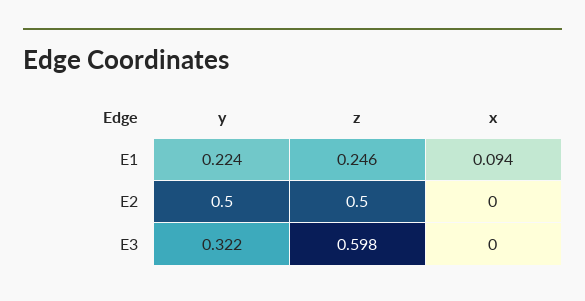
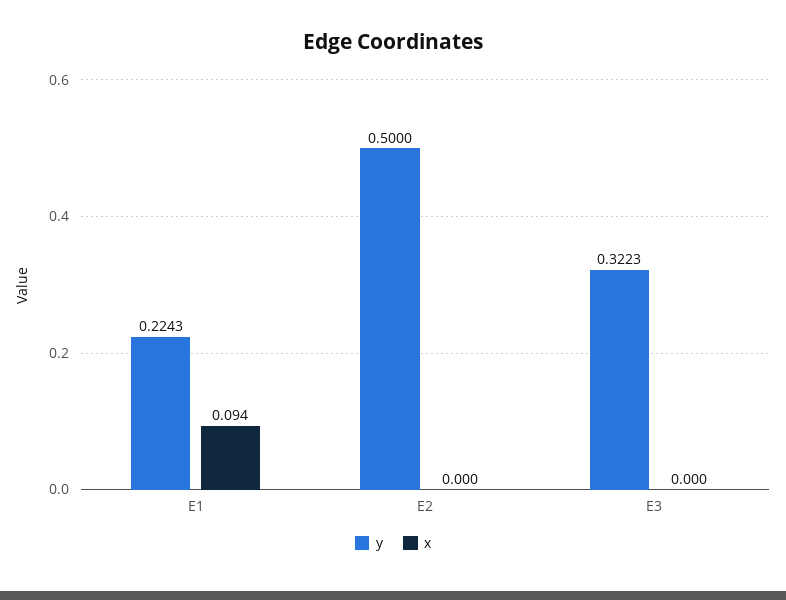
z, E1: 0.246 -> none
z, E2: 0.5 -> none
z, E3: 0.598 -> none

